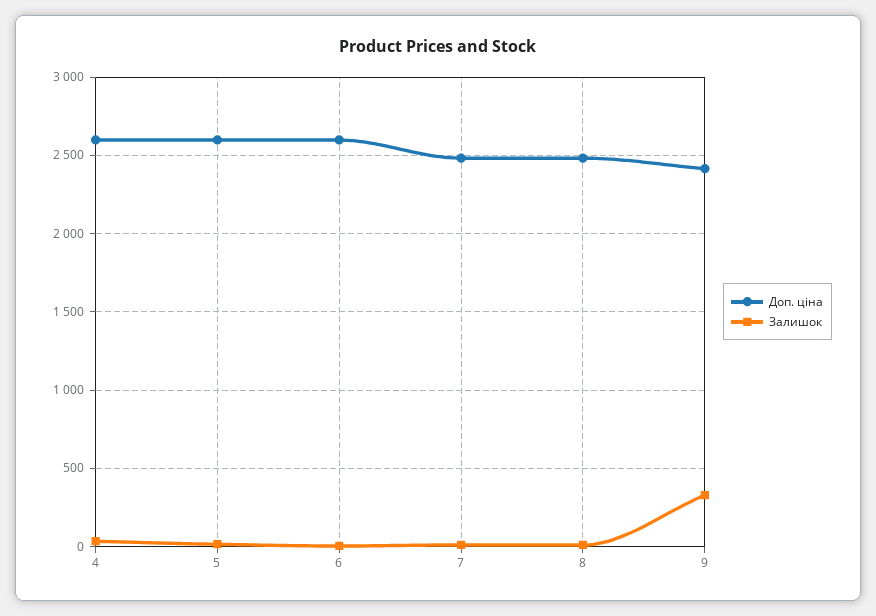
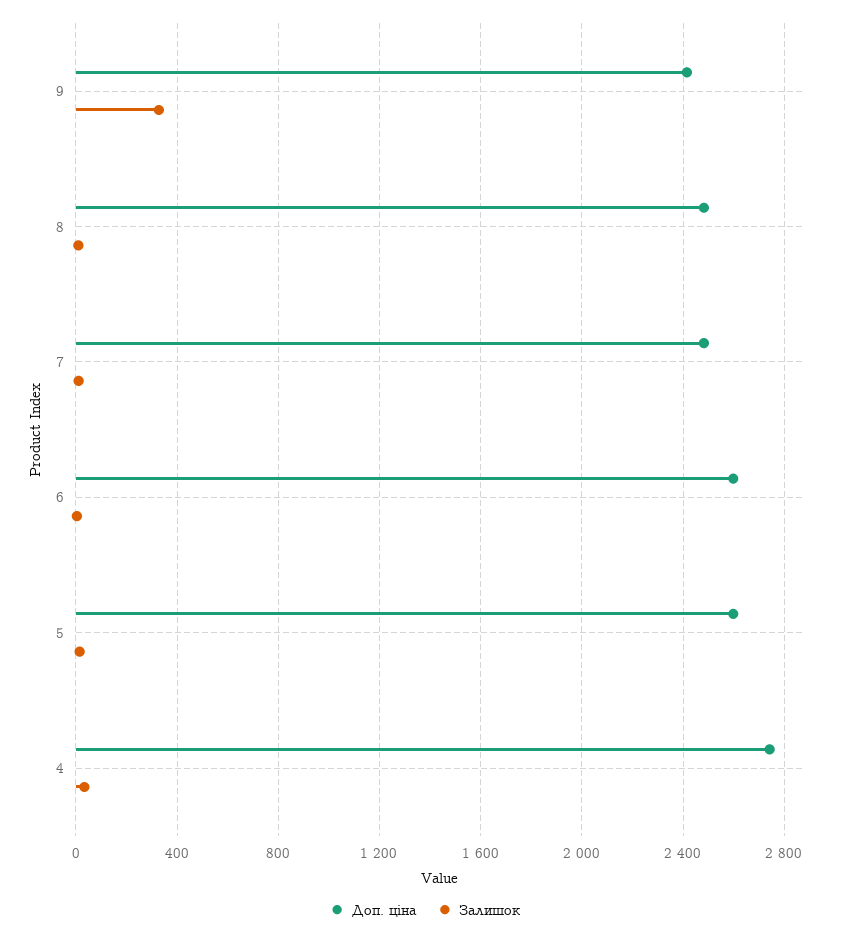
Доп. ціна, 4: 2600 -> 2750

